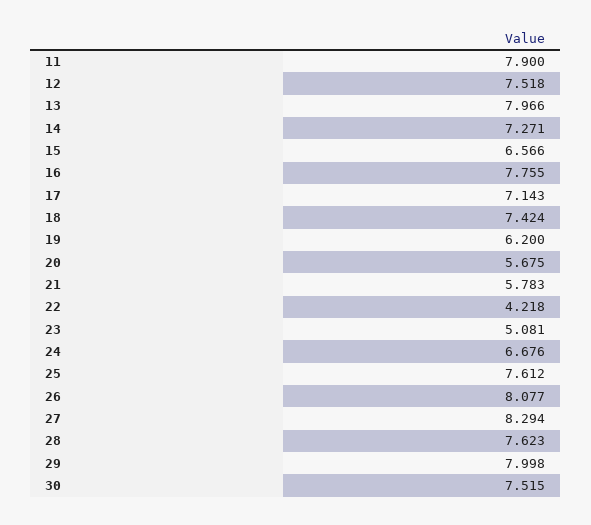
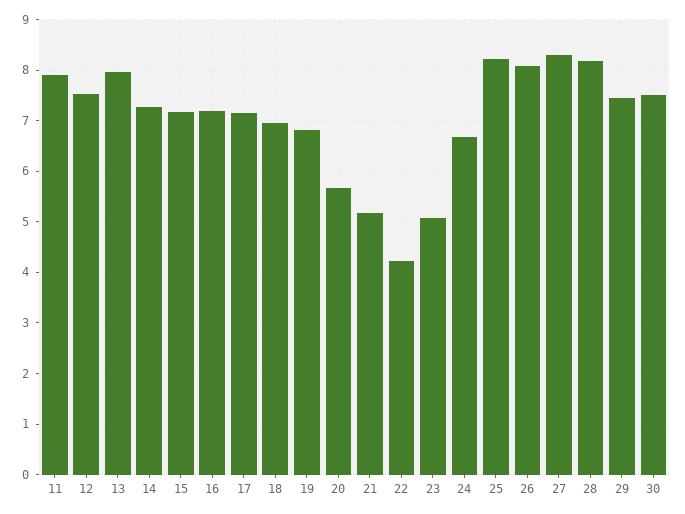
15: 6.566 -> 7.2
16: 7.755 -> 7.2
18: 7.424 -> 7
19: 6.2 -> 6.8
21: 5.783 -> 5.2
25: 7.612 -> 8.2
28: 7.623 -> 8.2
29: 7.998 -> 7.4

